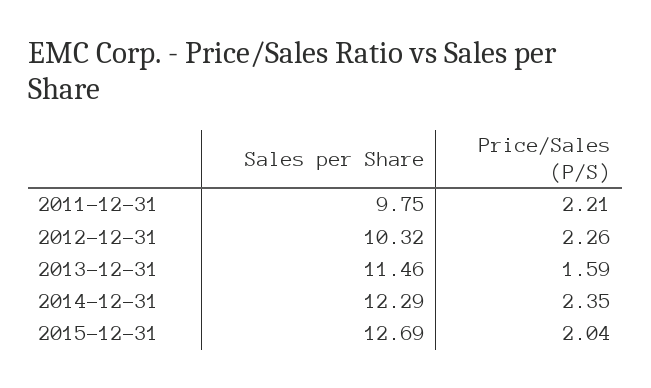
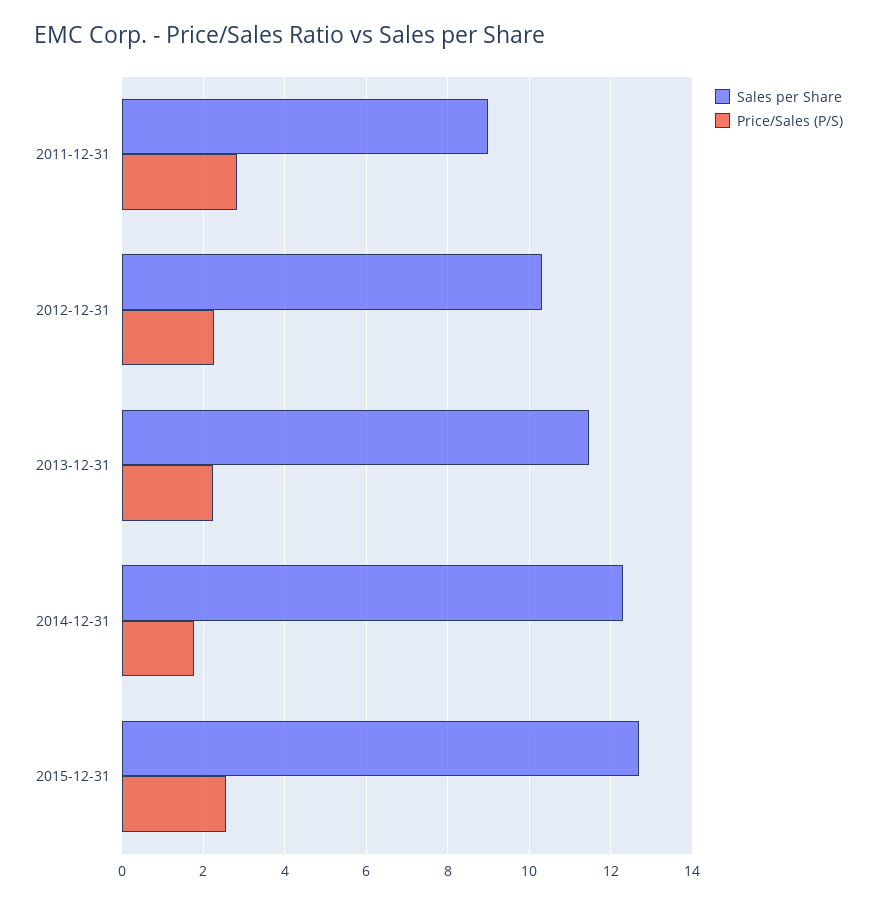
Sales per Share, 2011-12-31: 9.75 -> 9
Price/Sales (P/S), 2011-12-31: 2.21 -> 2.8
Price/Sales (P/S), 2013-12-31: 1.59 -> 2.2
Price/Sales (P/S), 2014-12-31: 2.35 -> 1.8
Price/Sales (P/S), 2015-12-31: 2.04 -> 2.6

